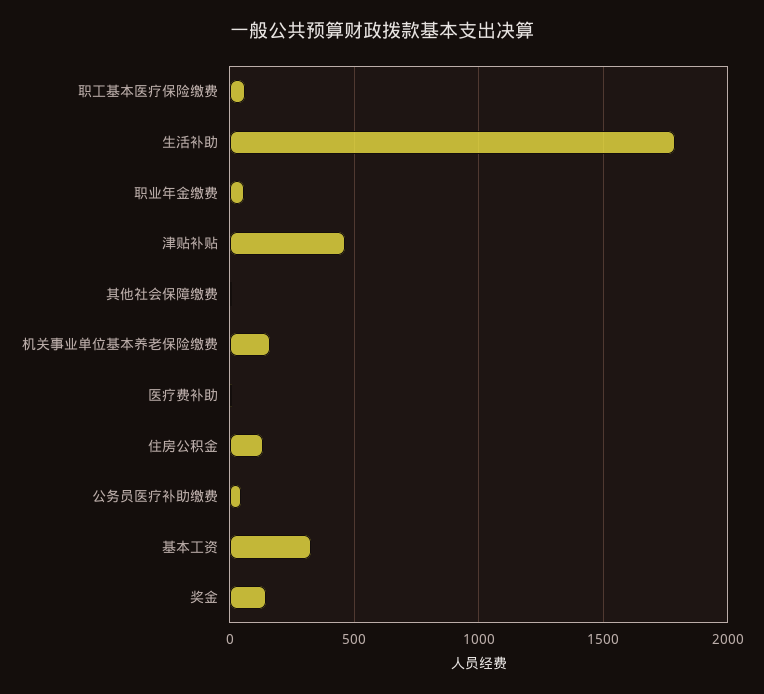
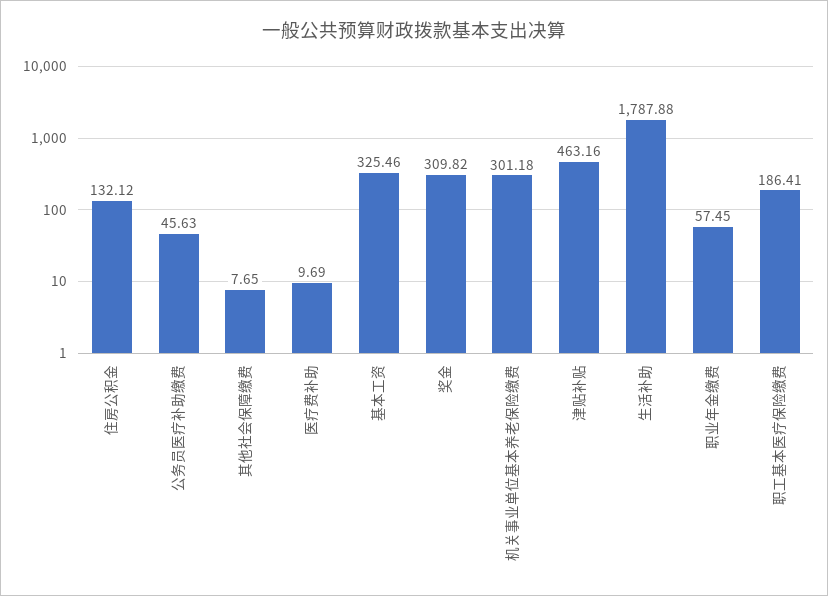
职工基本医疗保险缴费: 50 -> 186.41
机关事业单位基本养老保险缴费: 150 -> 301.18
奖金: 150 -> 309.82

